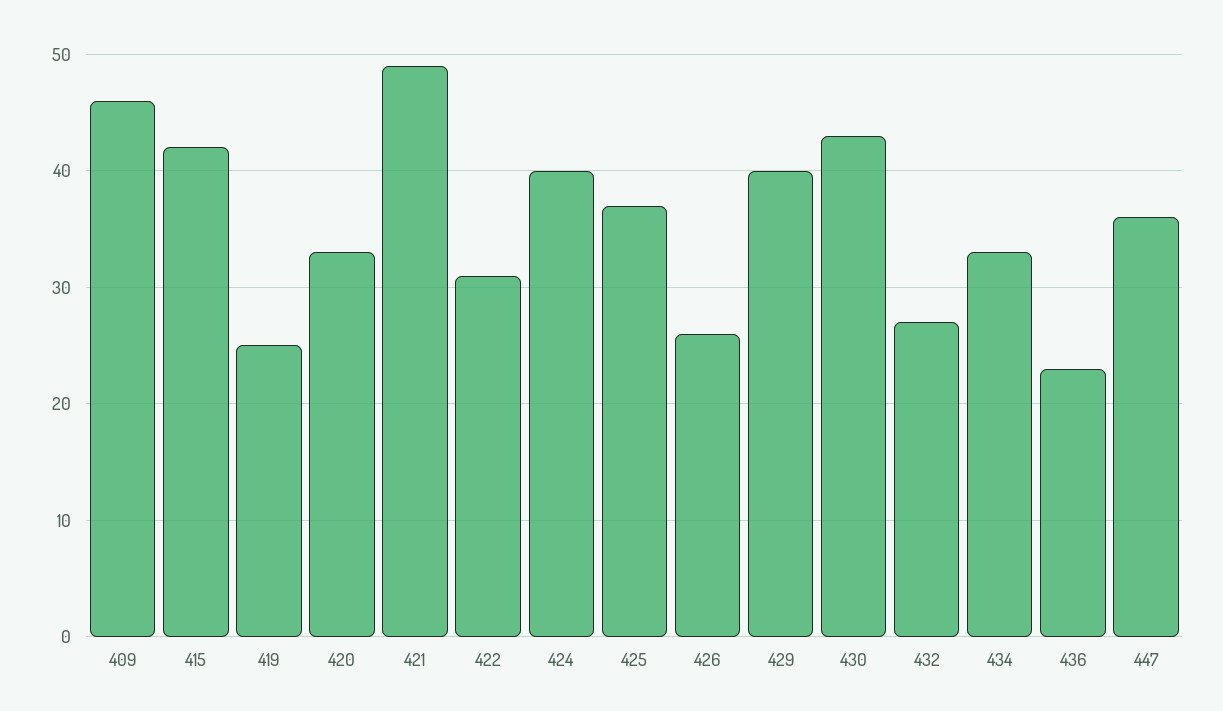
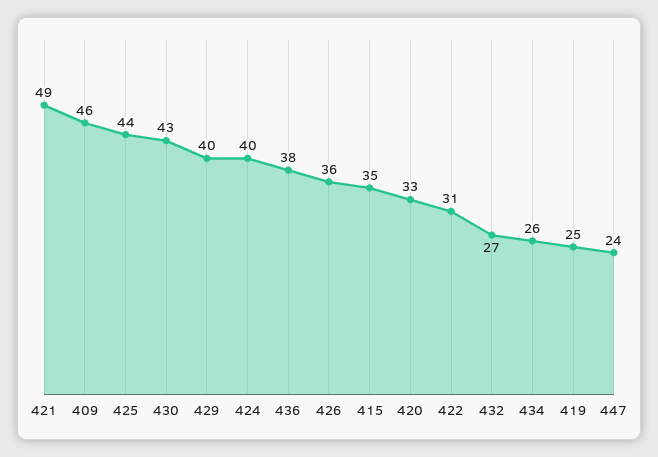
415: 42 -> 35
425: 37 -> 44
426: 26 -> 36
434: 33 -> 26
436: 23 -> 38
447: 36 -> 24

